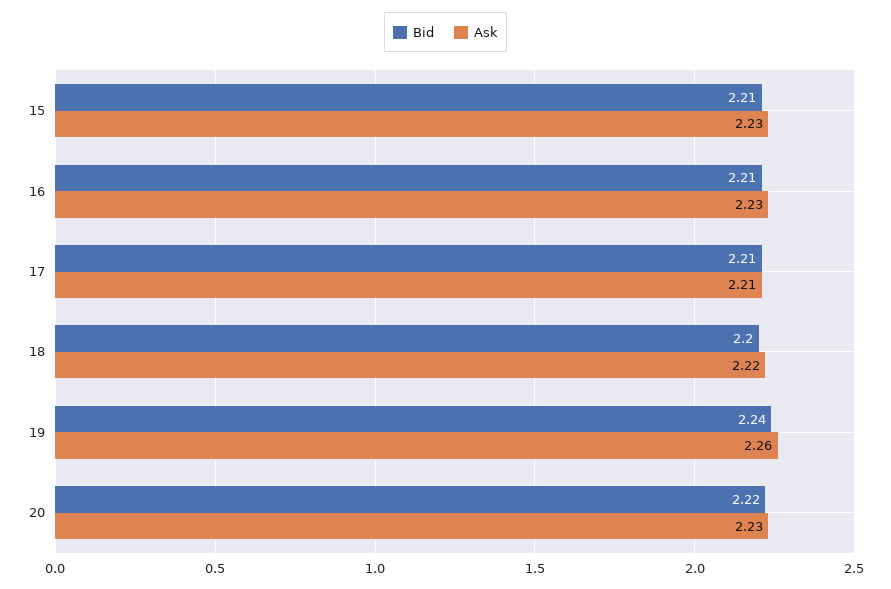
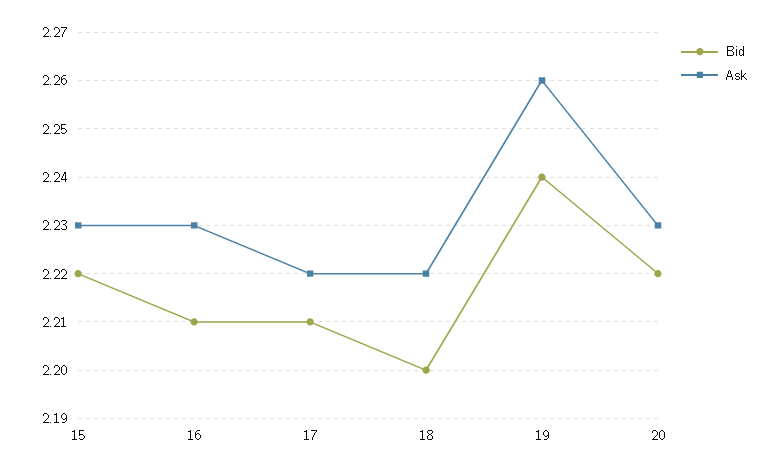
Bid, 15: 2.21 -> 2.22
Ask, 17: 2.21 -> 2.22

